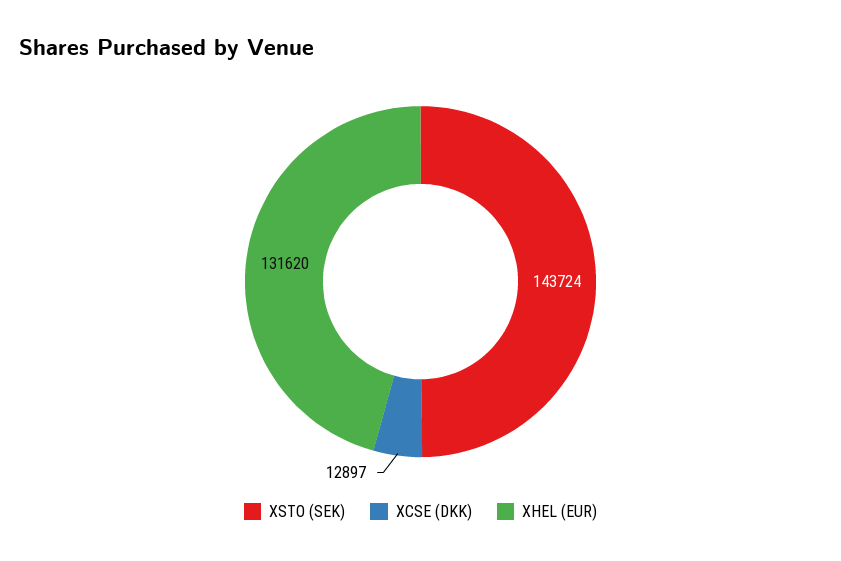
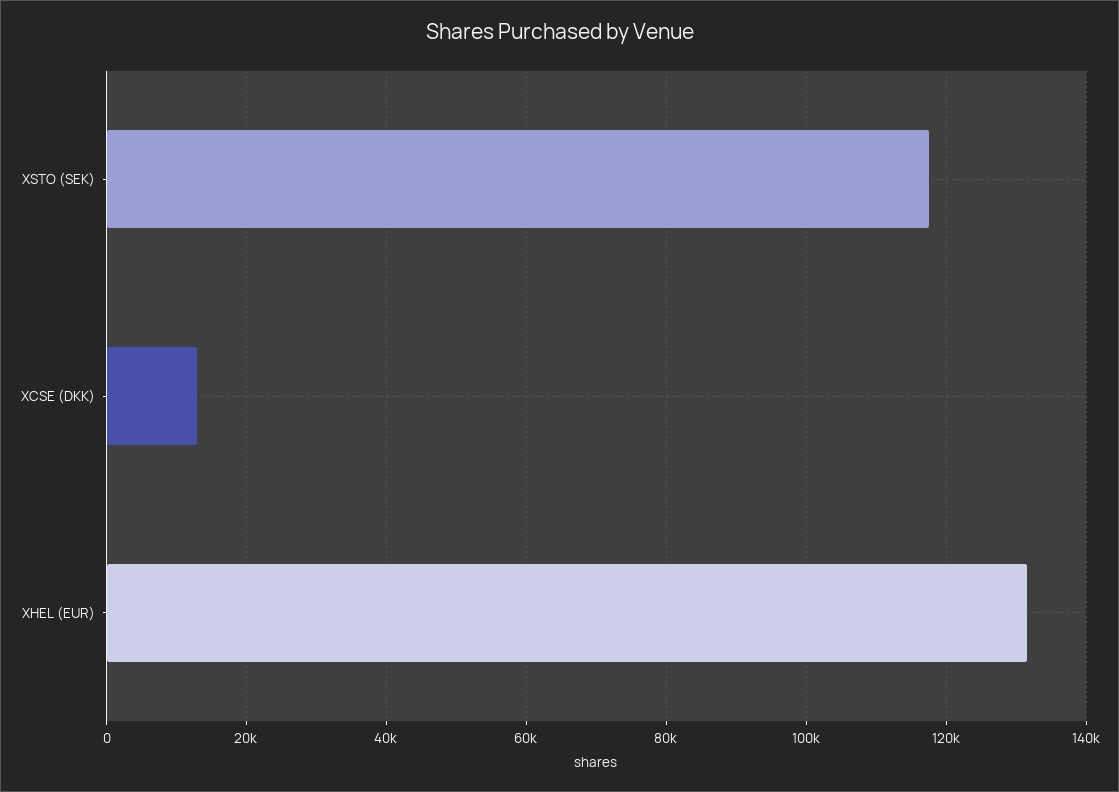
XSTO (SEK): 143724 -> 118000

